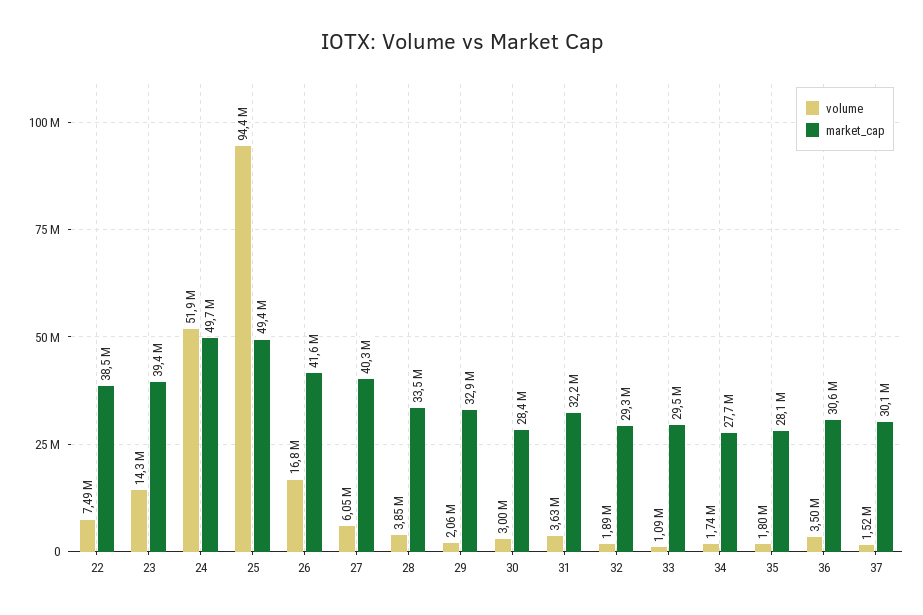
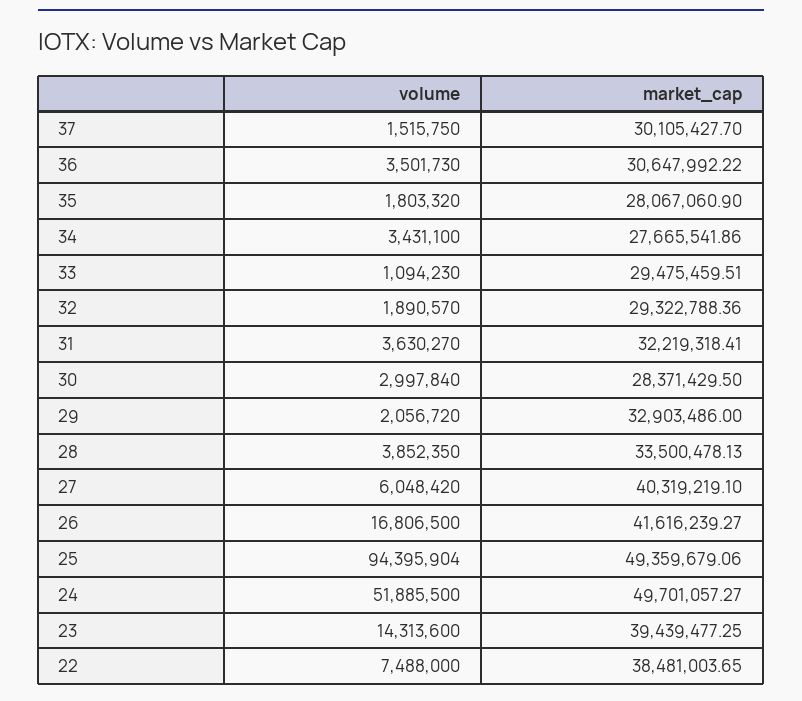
volume, 34: 1740000 -> 3431100

